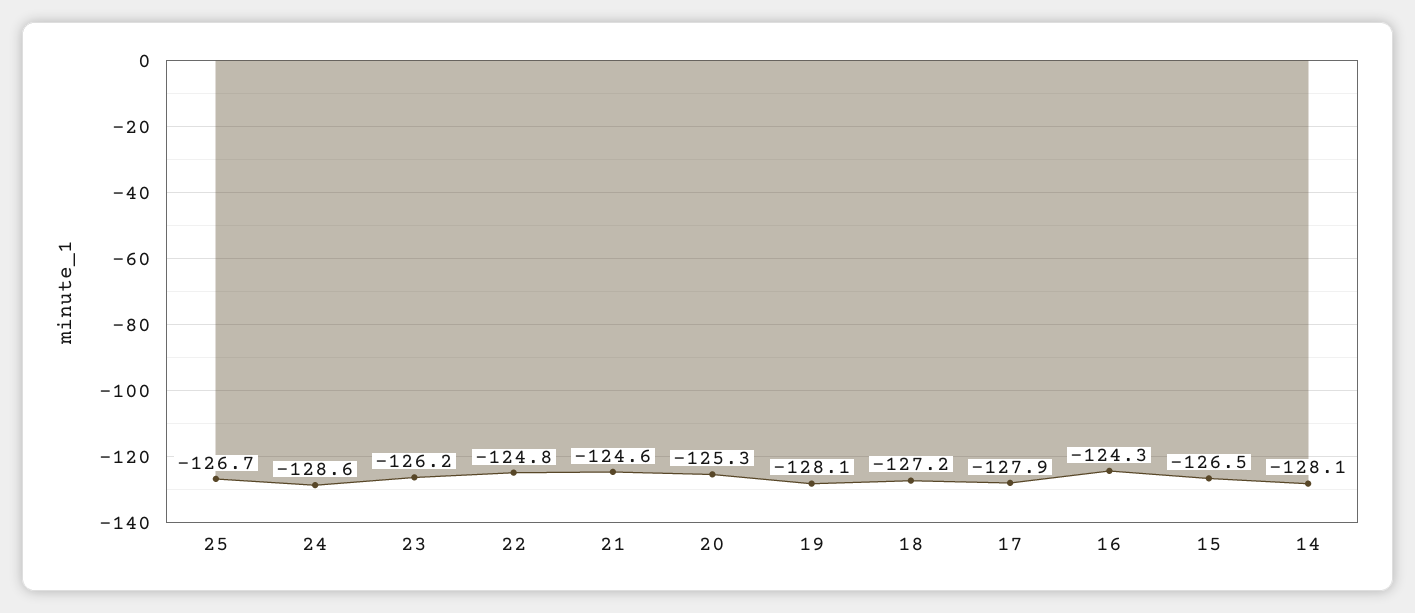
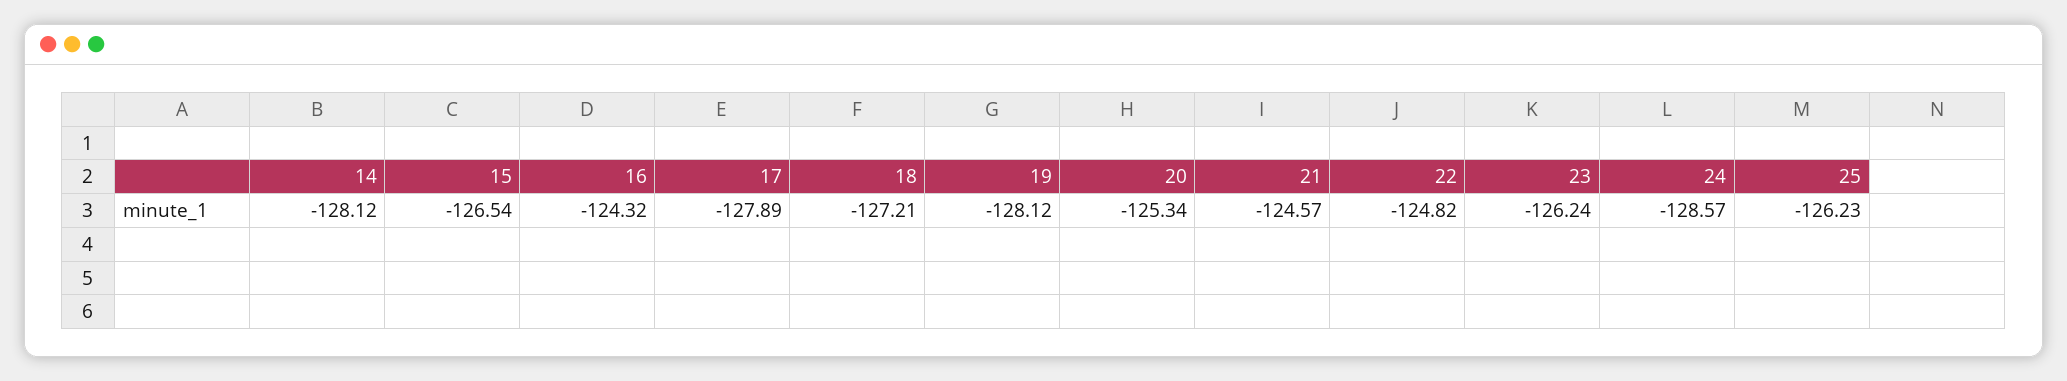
25: -126.7 -> -126.23

